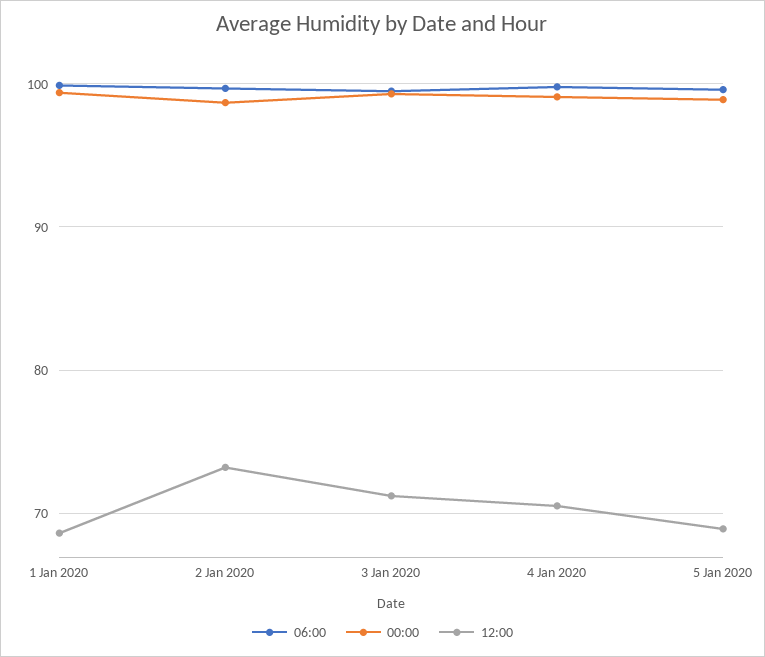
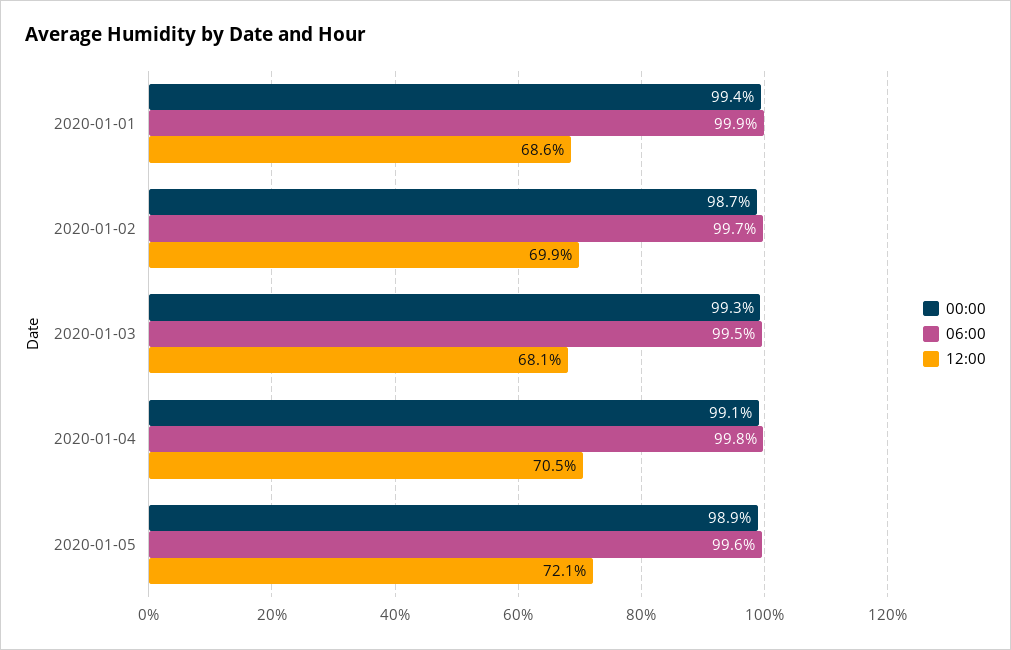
12:00, 2 Jan 2020: 73 -> 69.9
12:00, 3 Jan 2020: 71 -> 68.1
12:00, 5 Jan 2020: 69 -> 72.1

